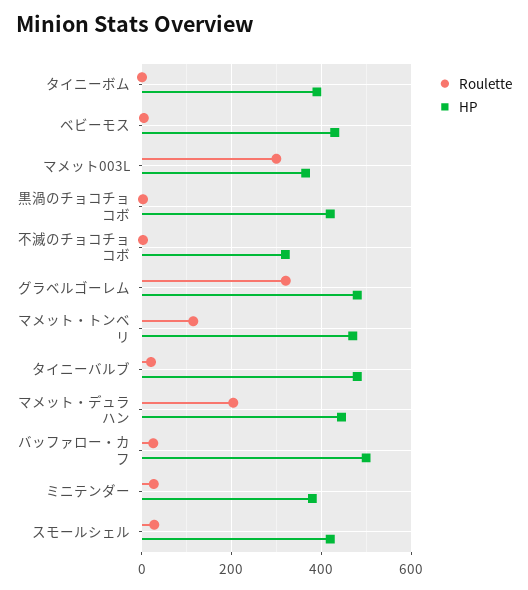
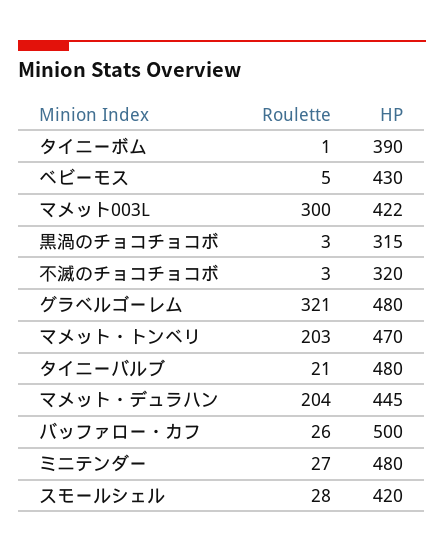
HP, マメット003L: 360 -> 422
HP, 黒渦のチョコチョコボ: 420 -> 315
Roulette, マメット・トンベリ: 120 -> 203
HP, ミニテンダー: 380 -> 480

